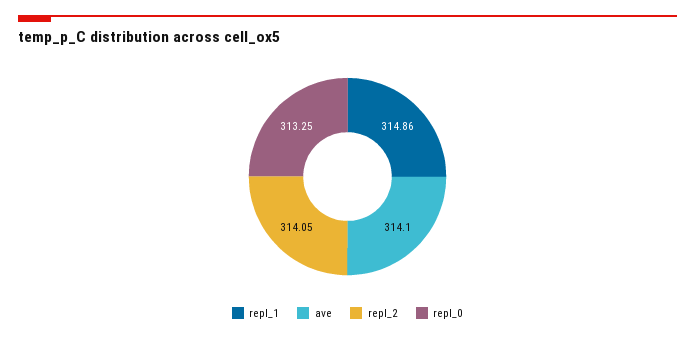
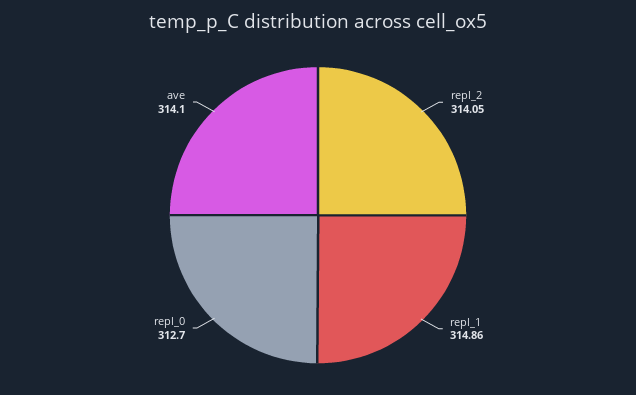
repl_0: 313.25 -> 312.7

